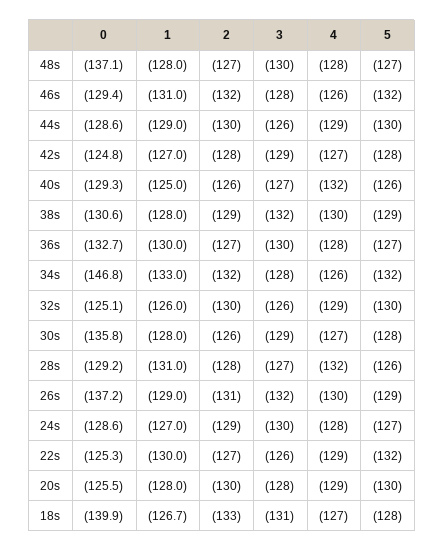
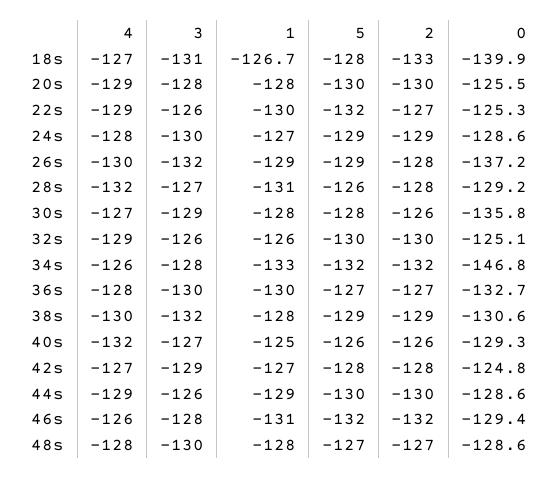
0, 48s: -137.1 -> -128.6
2, 26s: -131 -> -128
5, 24s: -127 -> -129

